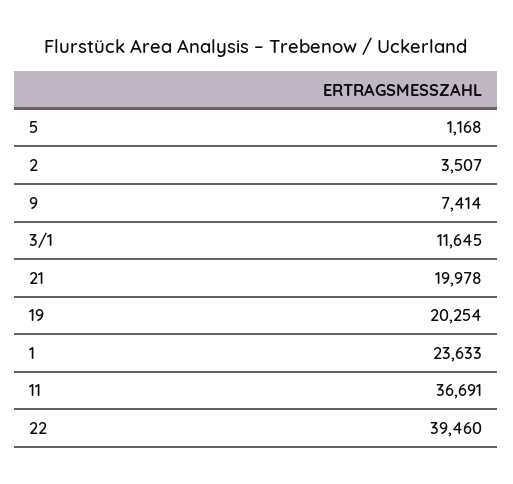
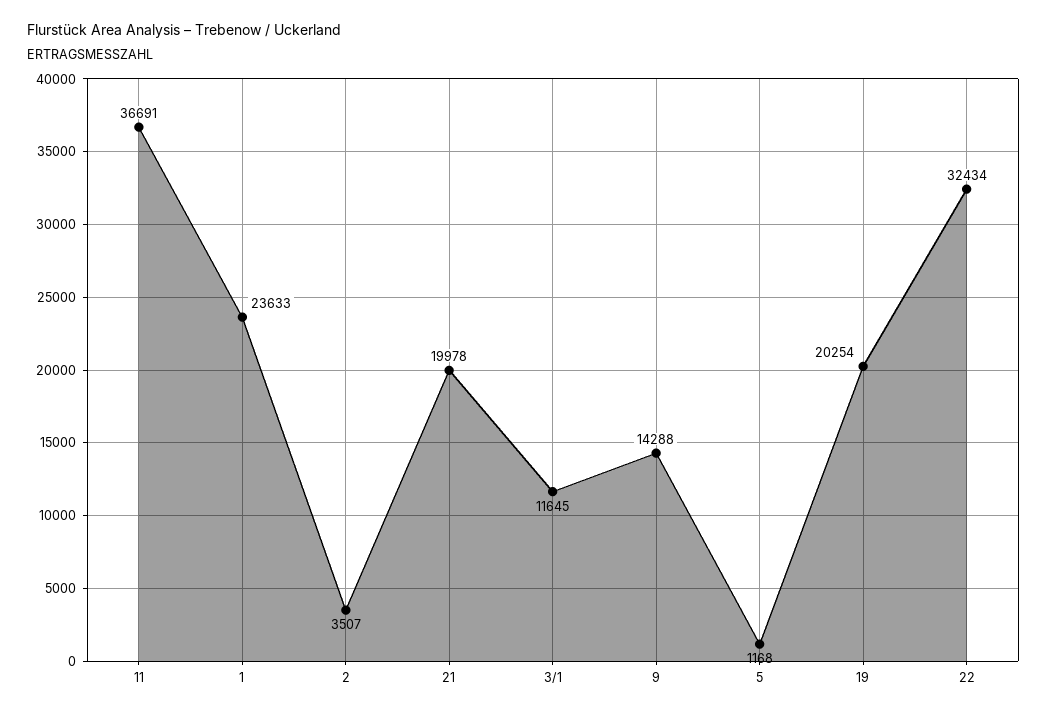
9: 7414 -> 14288
22: 39460 -> 32434

